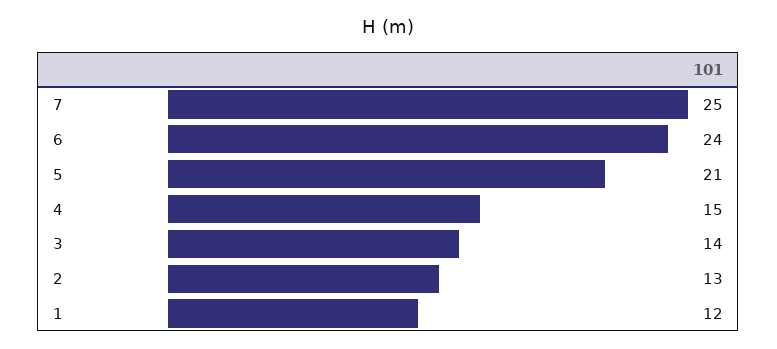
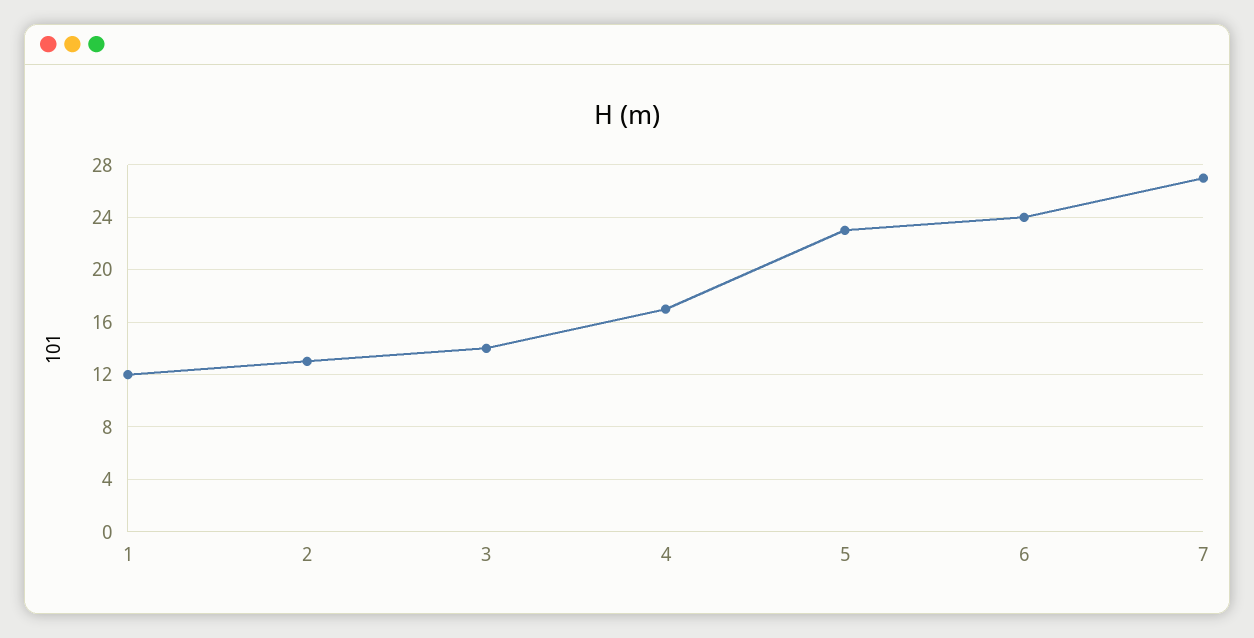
7: 25 -> 27
5: 21 -> 23
4: 15 -> 17

